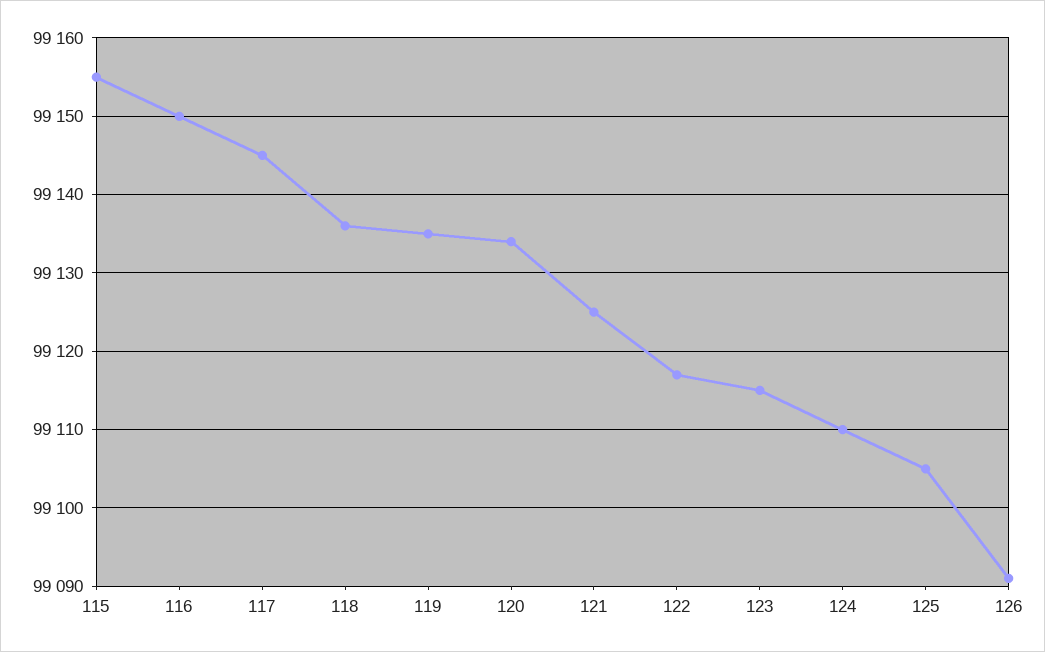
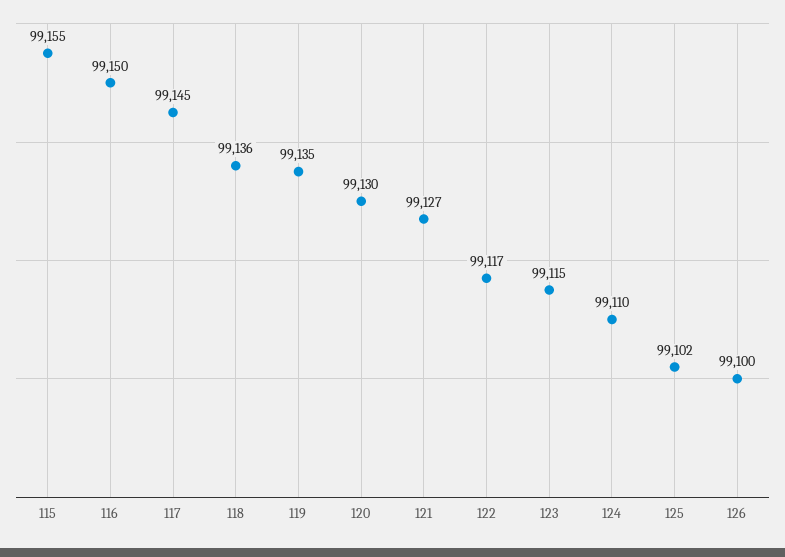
120: 99134 -> 99130
121: 99125 -> 99127
125: 99105 -> 99102
126: 99091 -> 99100

